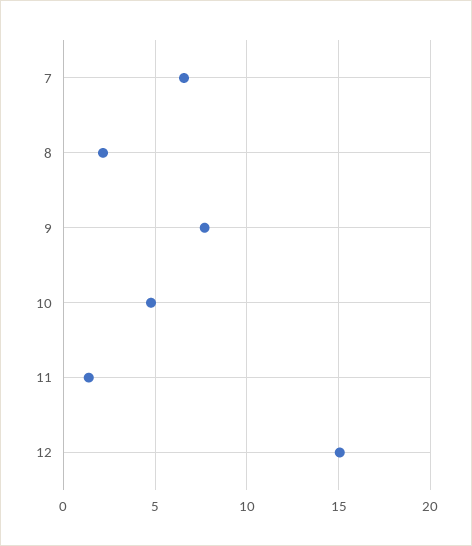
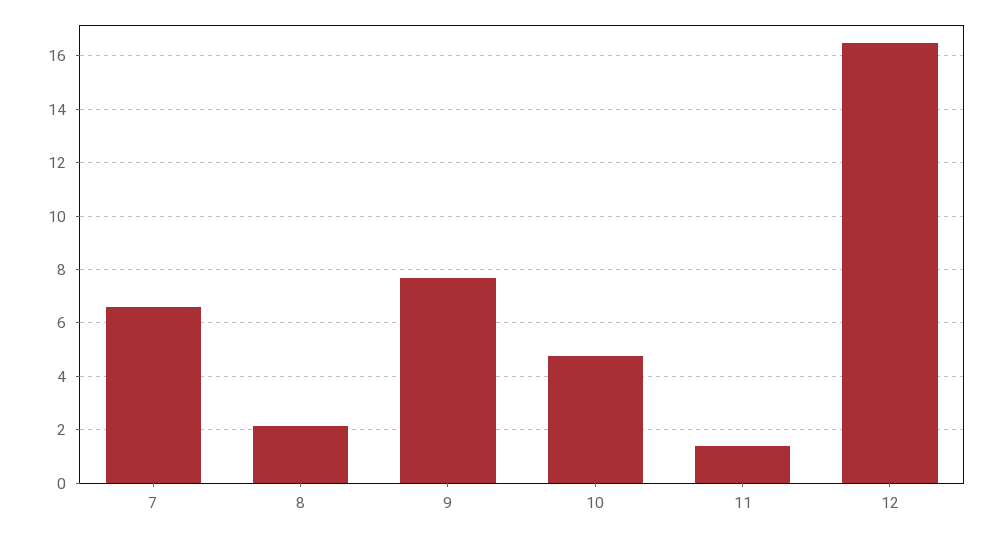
12: 15 -> 16.5

